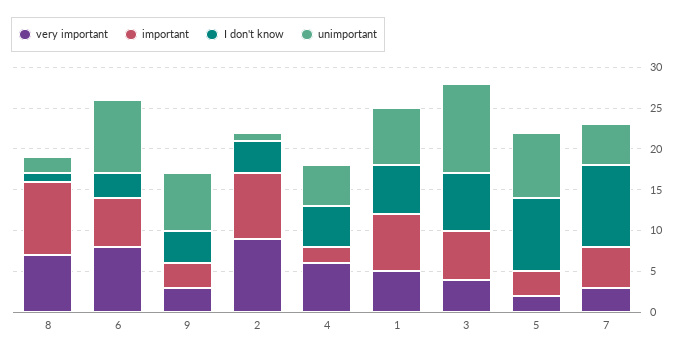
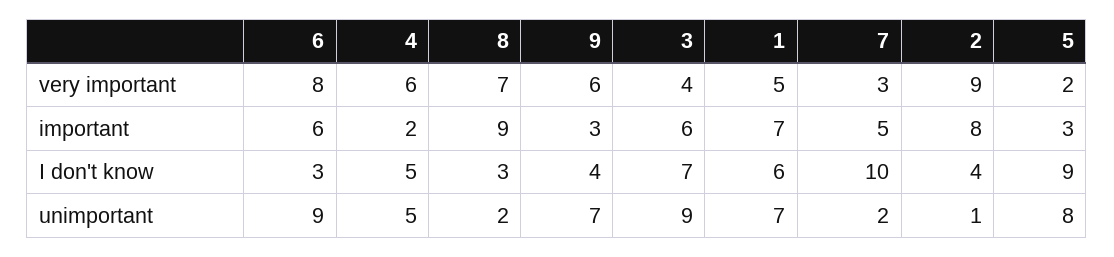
I don't know, 8: 1 -> 3
very important, 9: 3 -> 6
unimportant, 3: 11 -> 9
unimportant, 7: 5 -> 2

